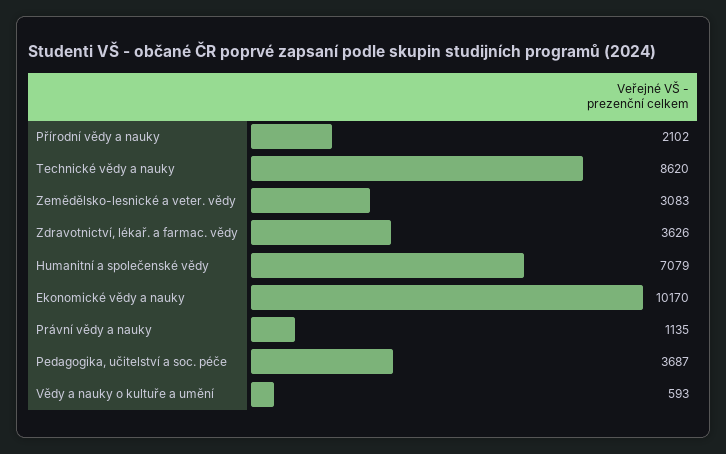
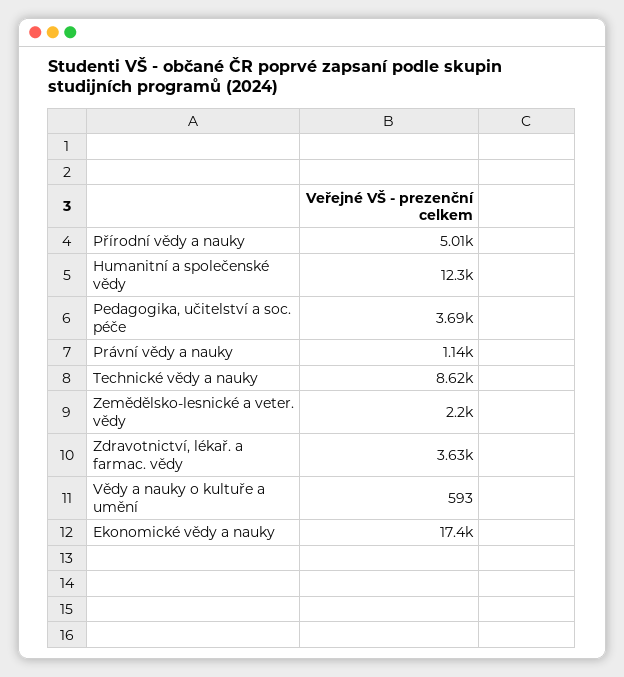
Přírodní vědy a nauky: 2102 -> 5010
Zemědělsko-lesnické a veter. vědy: 3083 -> 2200
Humanitní a společenské vědy: 7079 -> 12300
Ekonomické vědy a nauky: 10170 -> 17400

